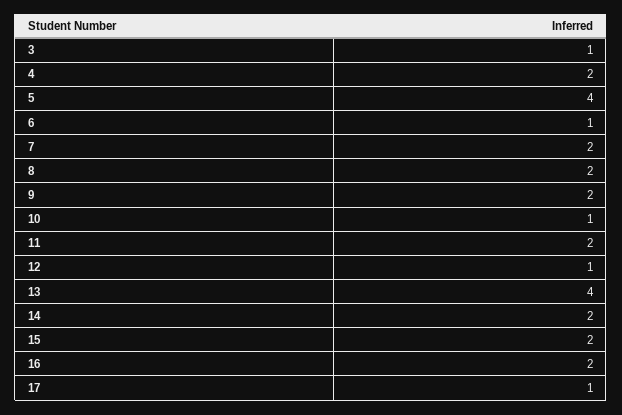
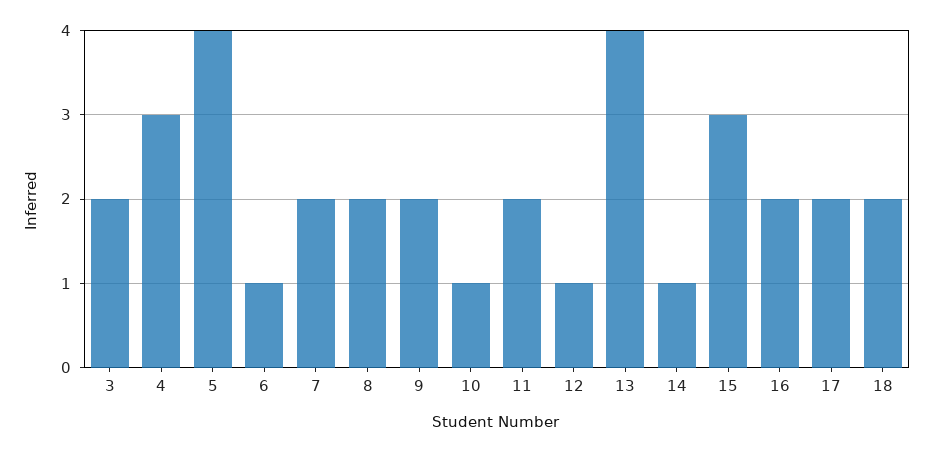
3: 1 -> 2
4: 2 -> 3
14: 2 -> 1
15: 2 -> 3
17: 1 -> 2
18: none -> 2

